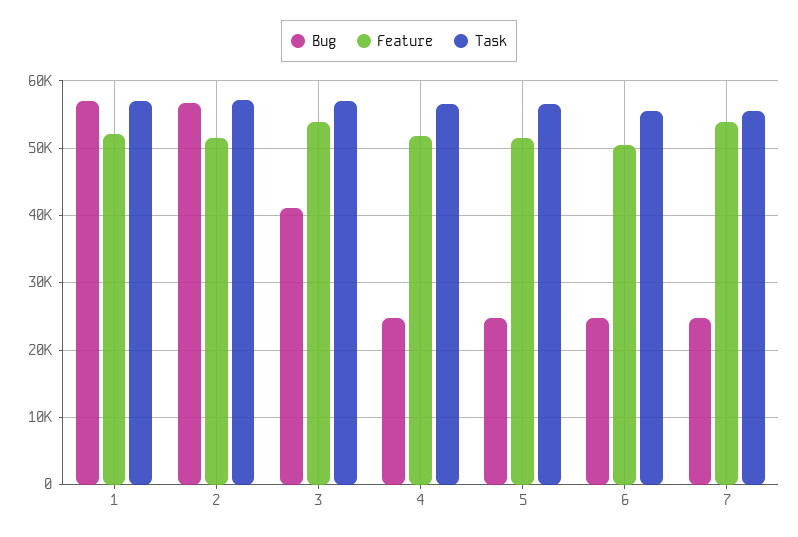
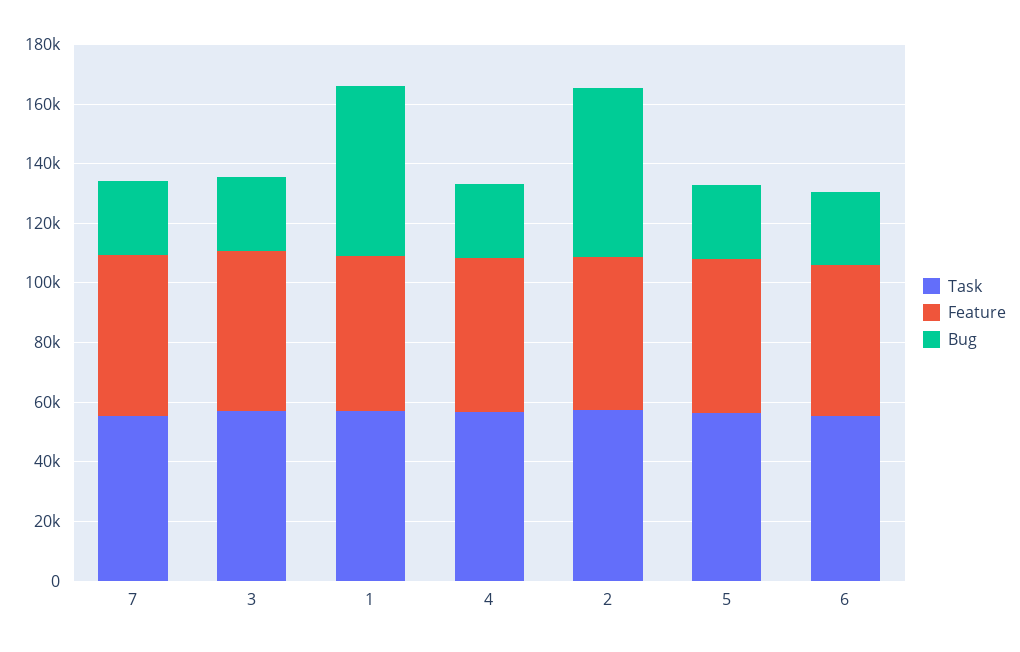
Bug, 3: 41000 -> 25000

